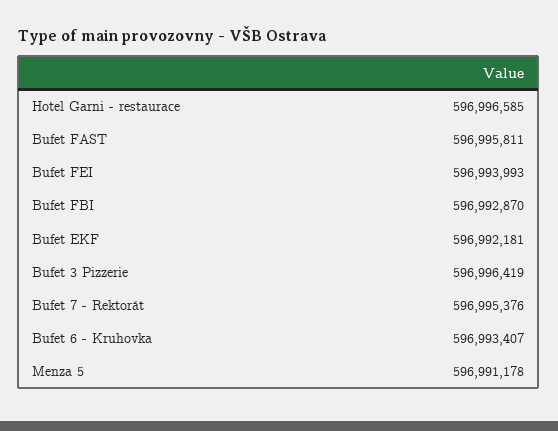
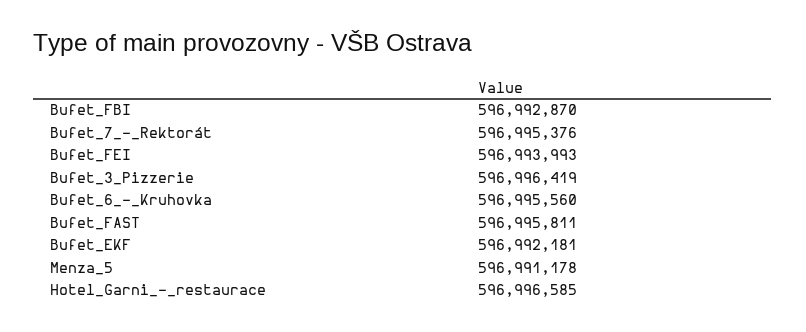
Bufet 6 - Kruhovka: 596993407 -> 596995560

